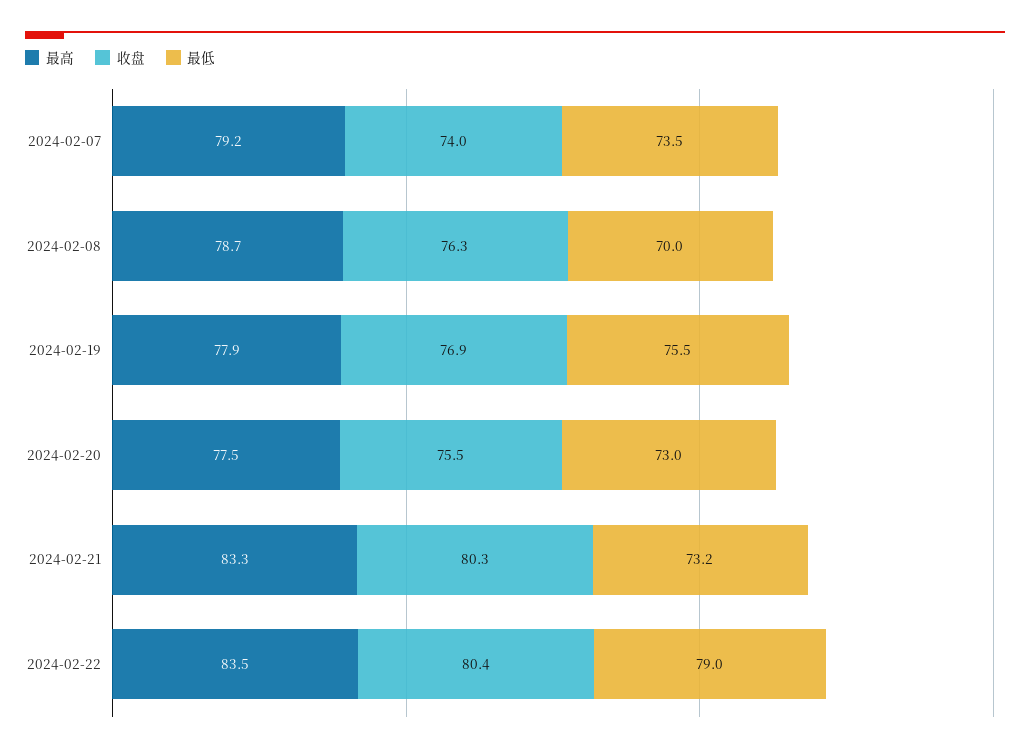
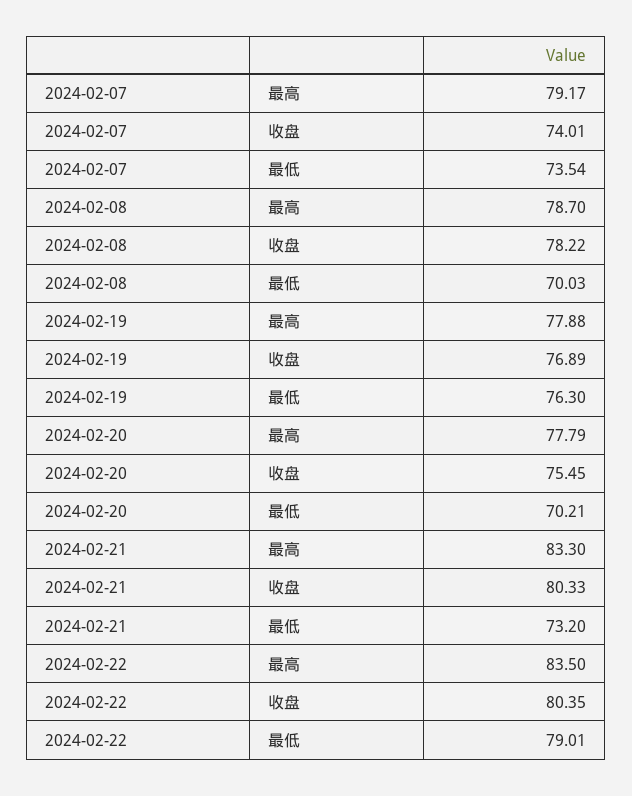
收盘, 2024-02-08: 76.3 -> 78.22
最低, 2024-02-19: 75.5 -> 76.3
最高, 2024-02-20: 77.5 -> 77.79
最低, 2024-02-20: 73 -> 70.21

